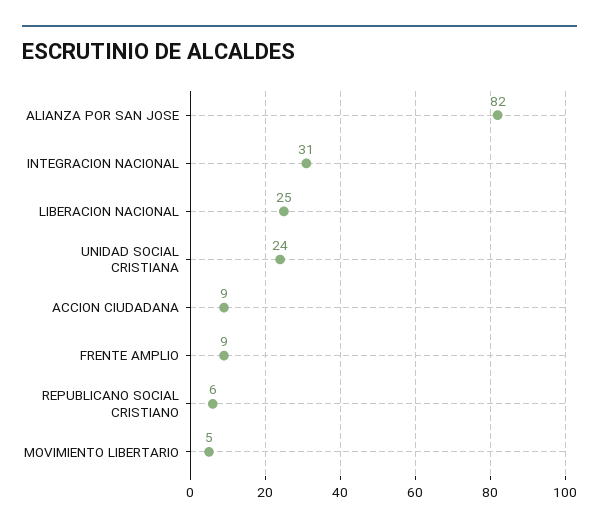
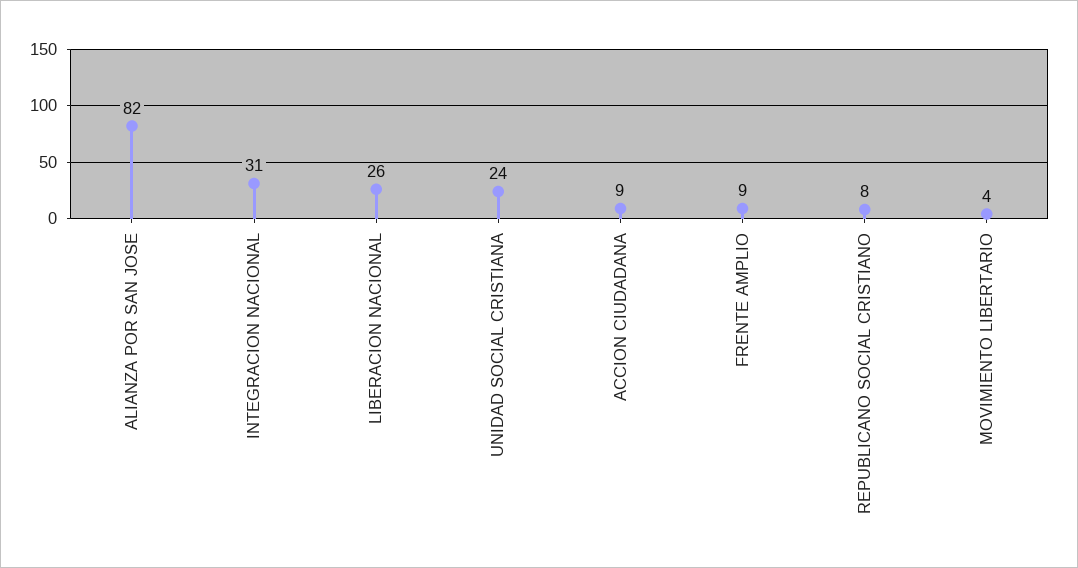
LIBERACION NACIONAL: 25 -> 26
REPUBLICANO SOCIAL CRISTIANO: 6 -> 8
MOVIMIENTO LIBERTARIO: 5 -> 4

